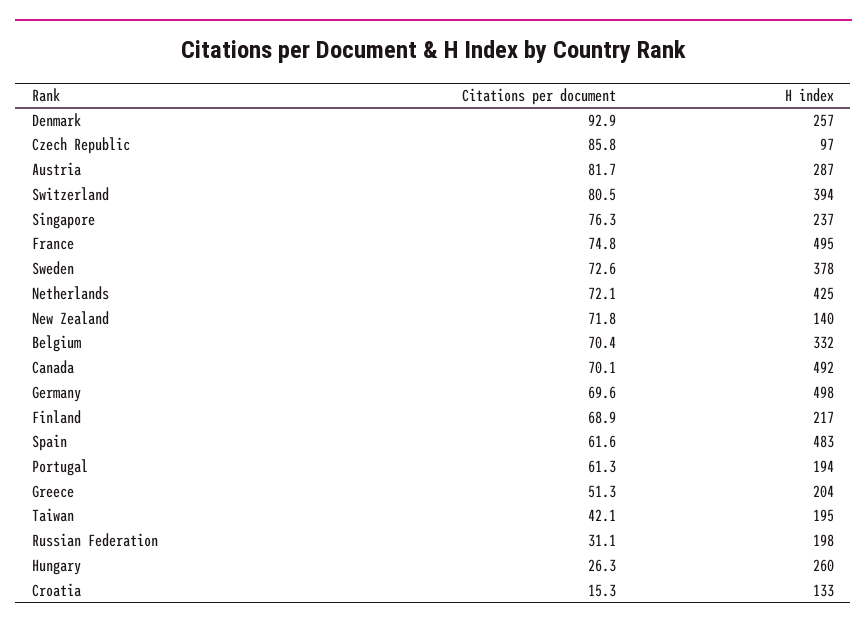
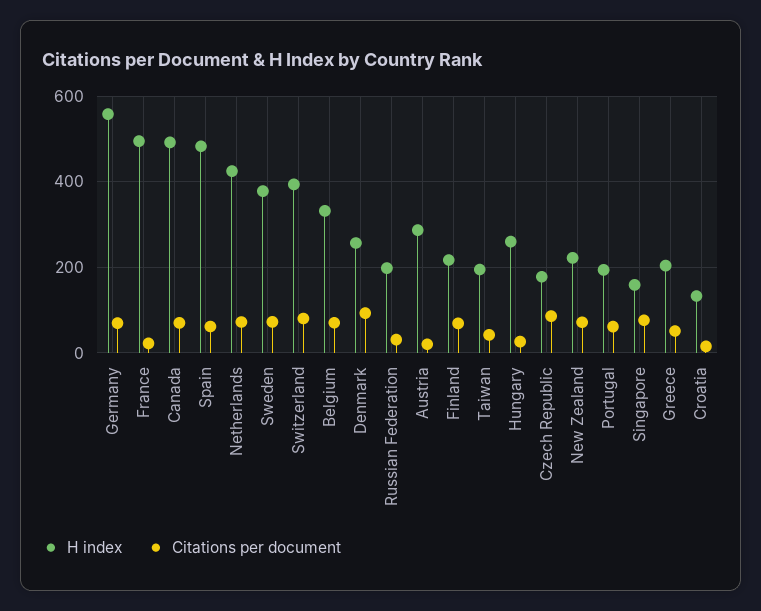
H index, Czech Republic: 97 -> 180
Citations per document, Austria: 81.7 -> 20
H index, Singapore: 237 -> 160
Citations per document, France: 74.8 -> 20
H index, New Zealand: 140 -> 220
H index, Germany: 498 -> 560

